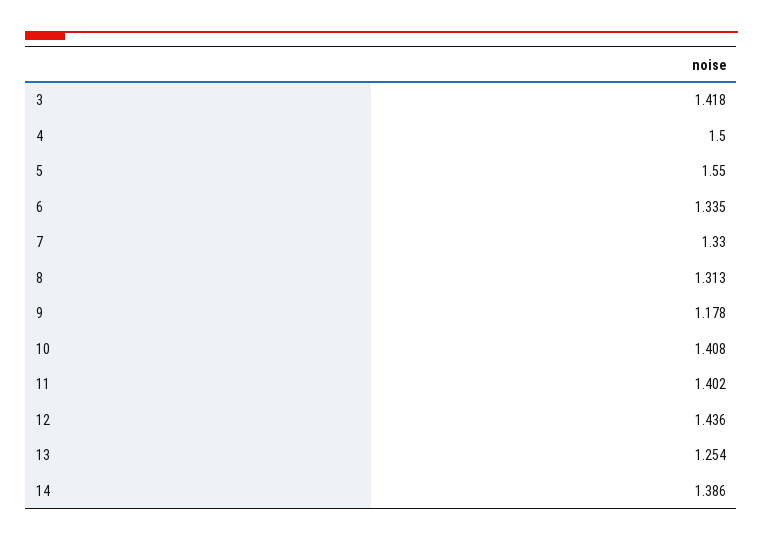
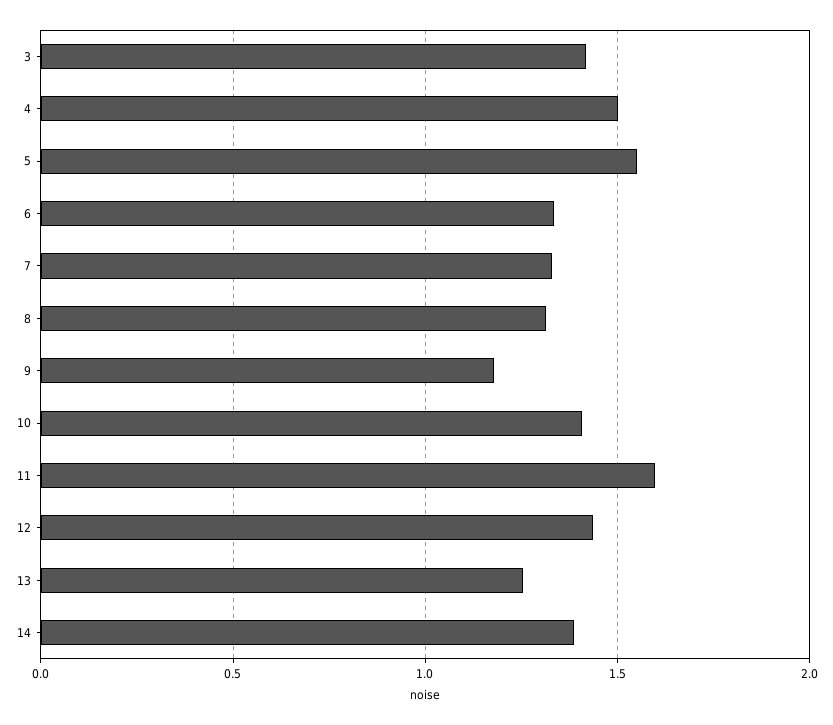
11: 1.402 -> 1.6

